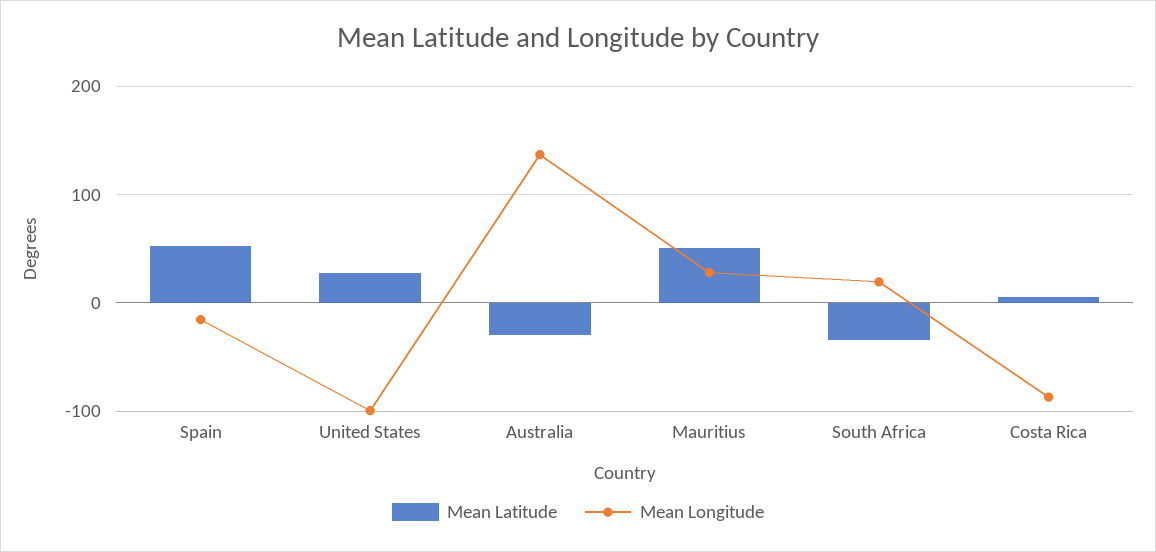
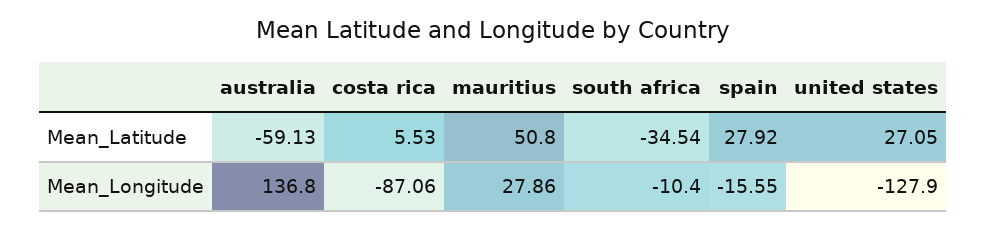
Mean Latitude, Spain: 50 -> 27.92
Mean Longitude, United States: -100 -> -127.9
Mean Latitude, Australia: -30 -> -59.13
Mean Longitude, South Africa: 20 -> -10.4

